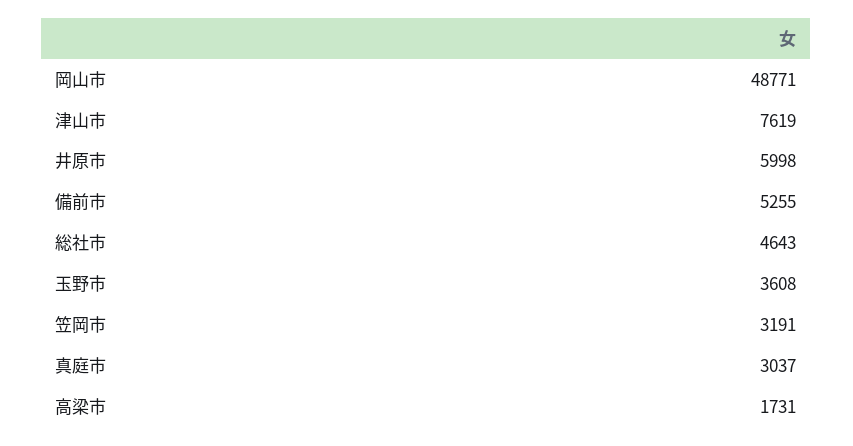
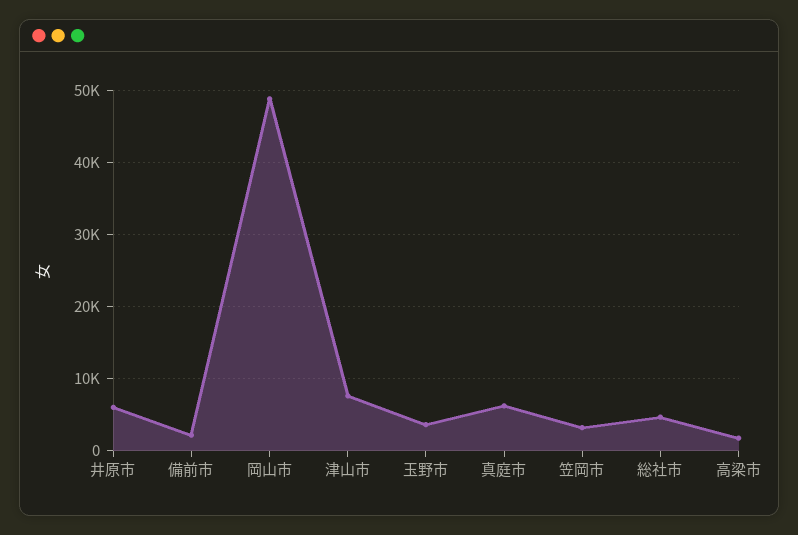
備前市: 5255 -> 2000
真庭市: 3037 -> 6000

